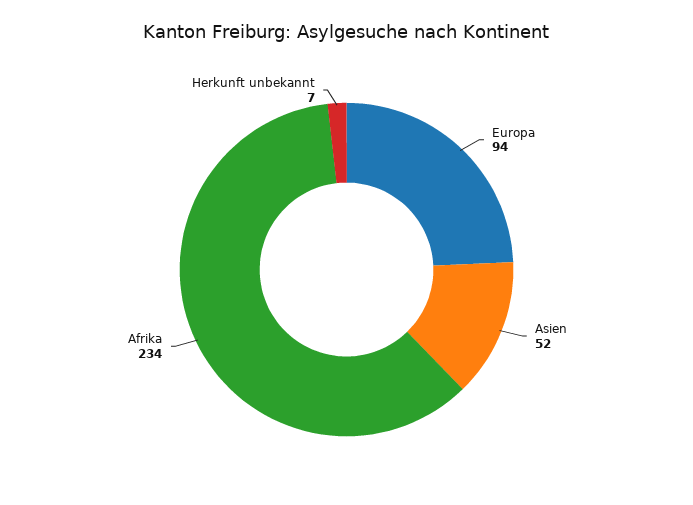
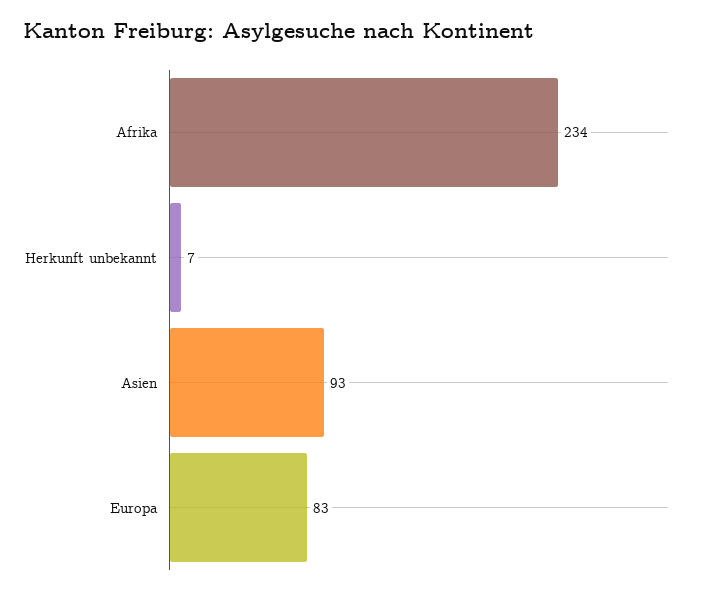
Europa: 94 -> 83
Asien: 52 -> 93

